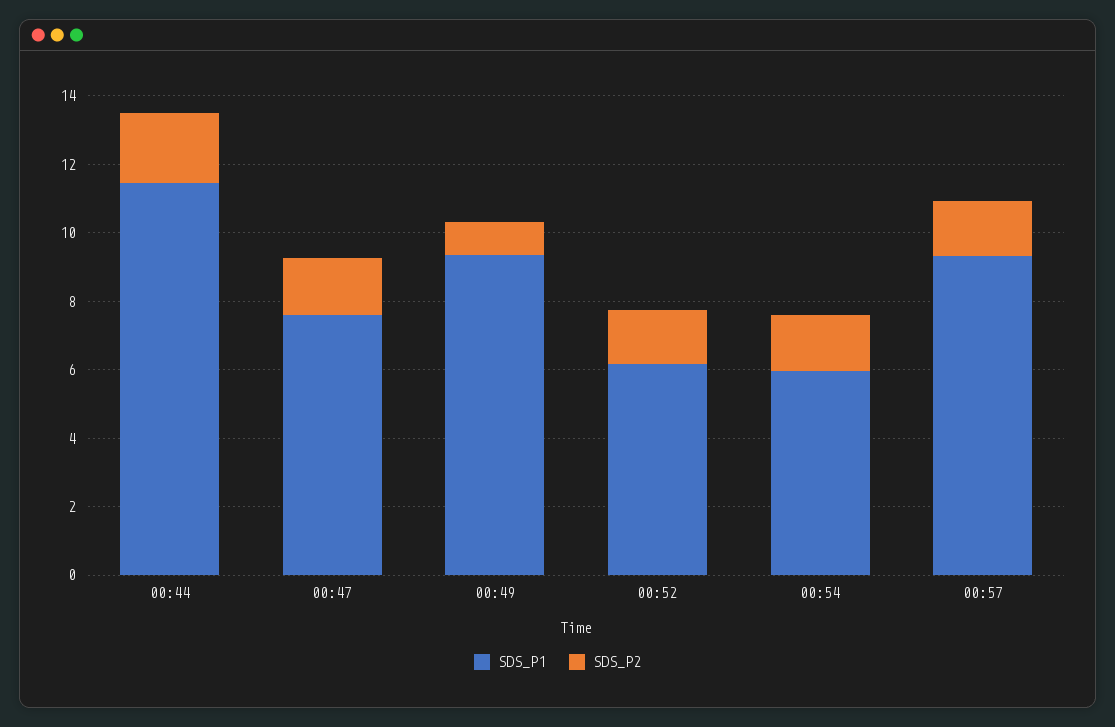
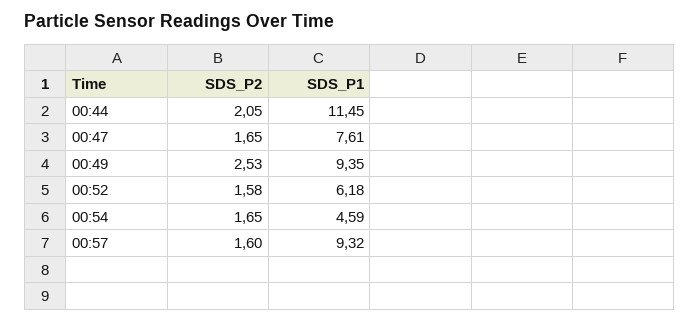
SDS_P2, 00:49: 1 -> 2.53
SDS_P1, 00:54: 6 -> 4.59

